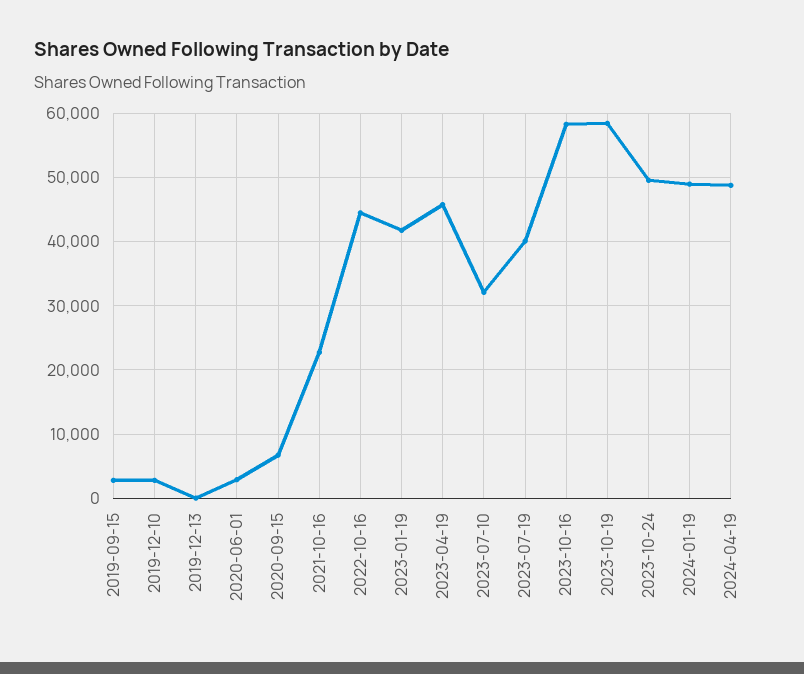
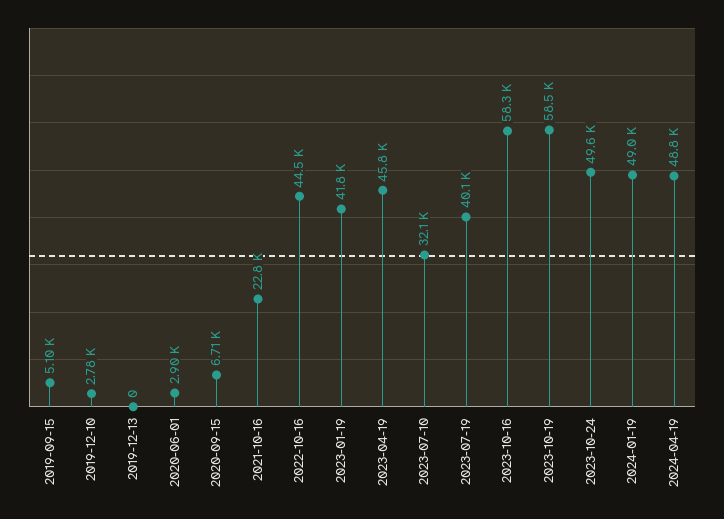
2019-09-15: 3000 -> 5100

